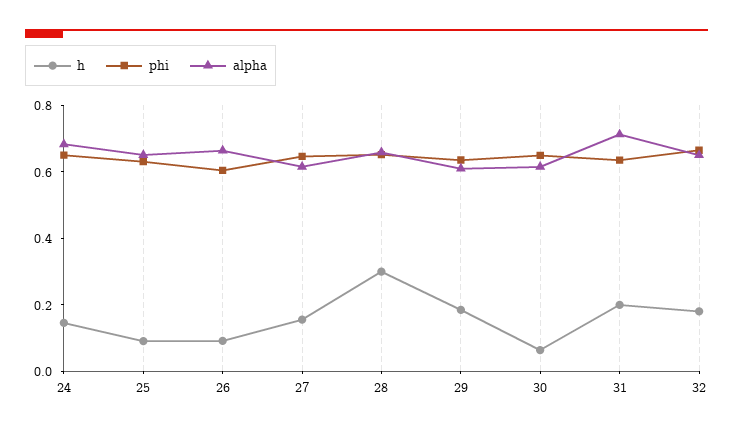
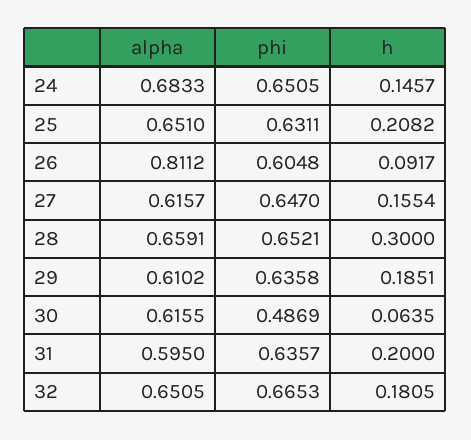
h, 25: 0.1 -> 0.2082
alpha, 26: 0.65 -> 0.8112
phi, 30: 0.65 -> 0.4869
alpha, 31: 0.7 -> 0.595

